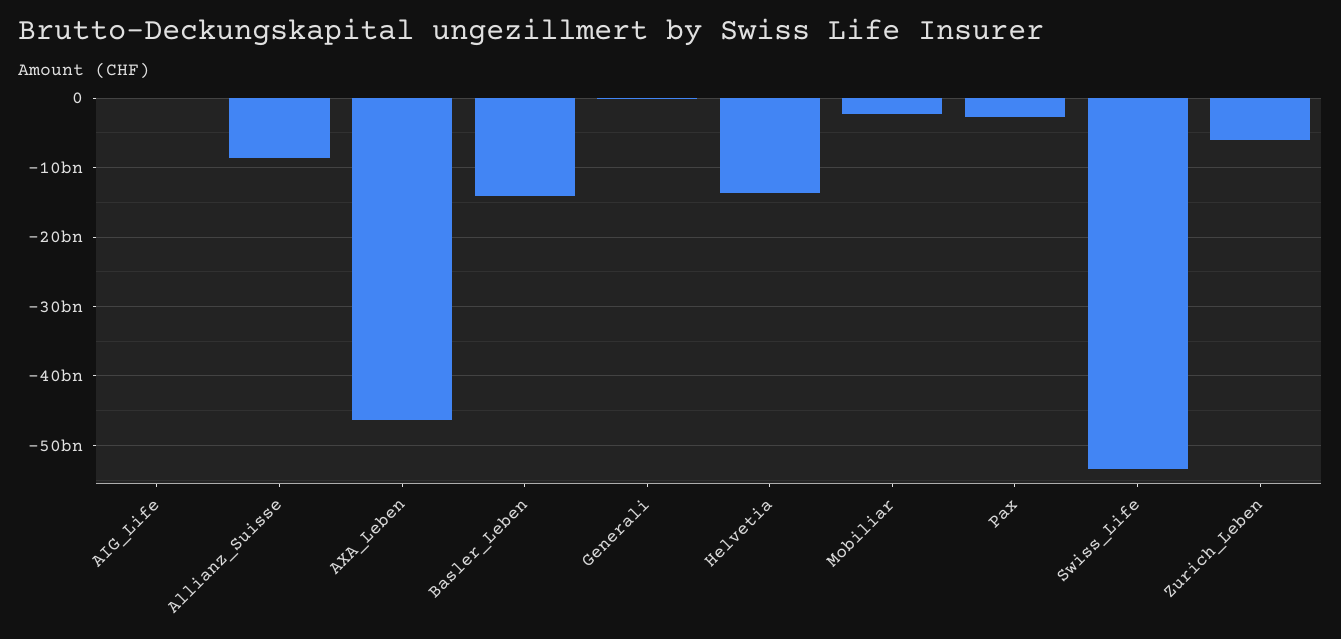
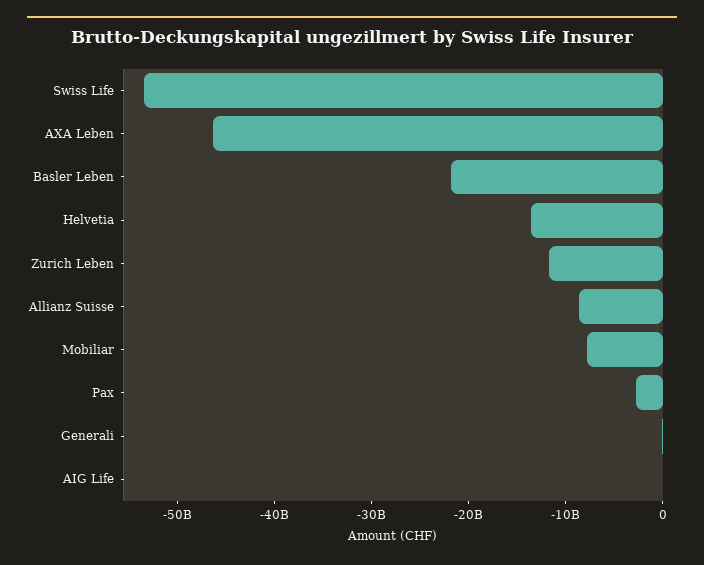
Basler_Leben: -14000000000 -> -22000000000
Mobiliar: -2000000000 -> -8000000000
Zurich_Leben: -6000000000 -> -12000000000

